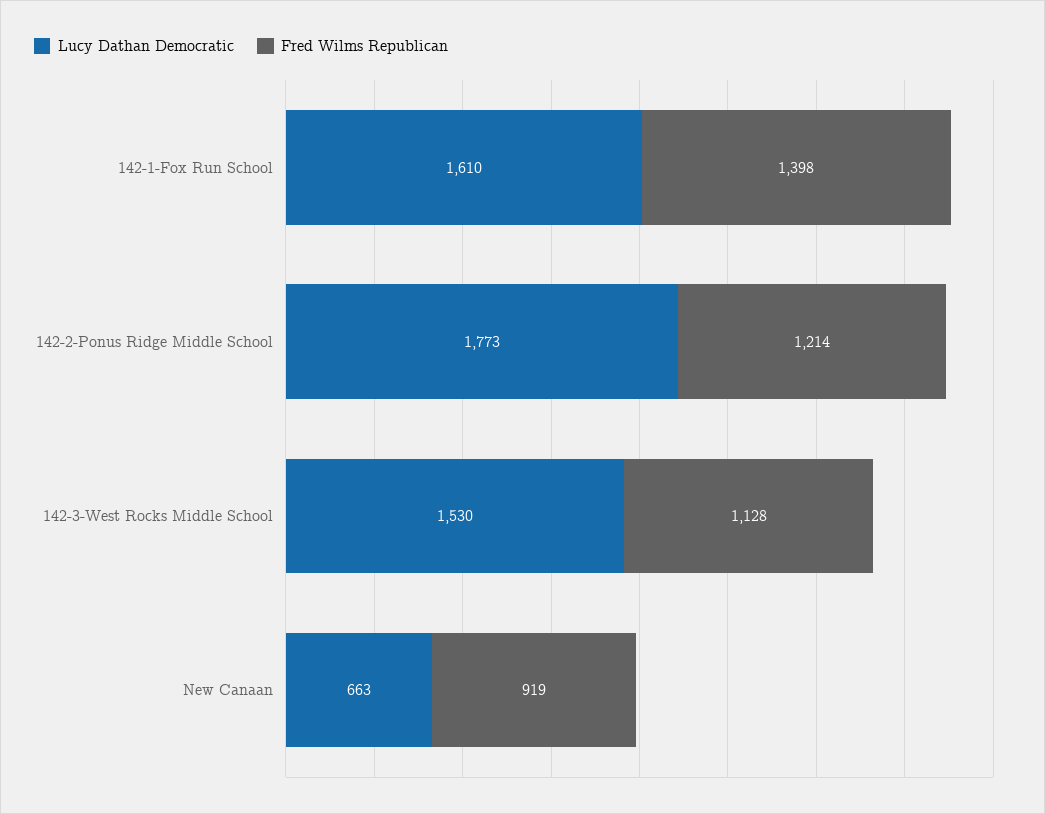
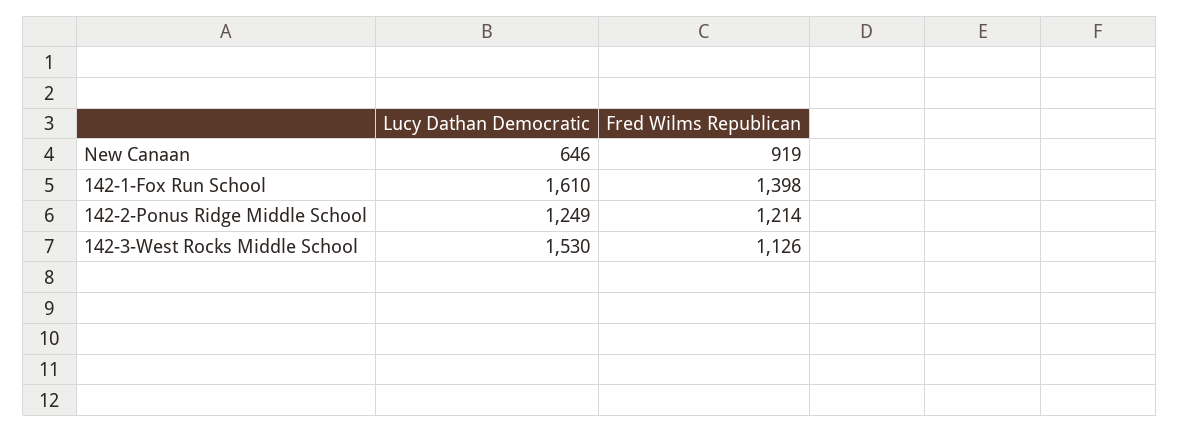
Lucy Dathan Democratic, 142-2-Ponus Ridge Middle School: 1773 -> 1249
Fred Wilms Republican, 142-3-West Rocks Middle School: 1128 -> 1126
Lucy Dathan Democratic, New Canaan: 663 -> 646

